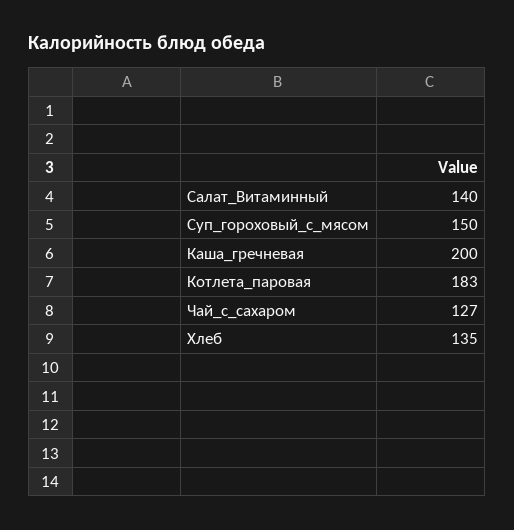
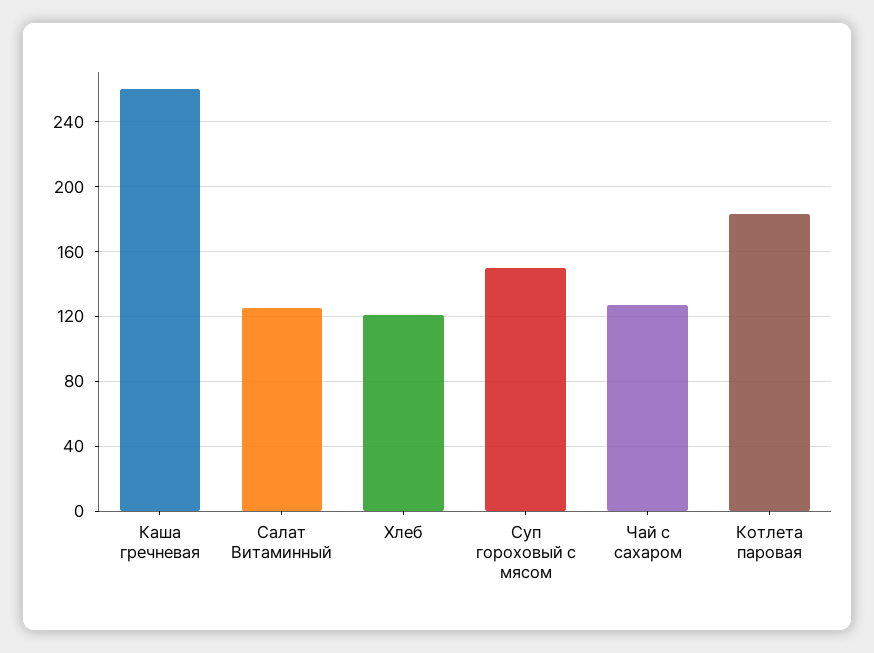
Салат_Витаминный: 140 -> 125
Каша_гречневая: 200 -> 260
Хлеб: 135 -> 120

